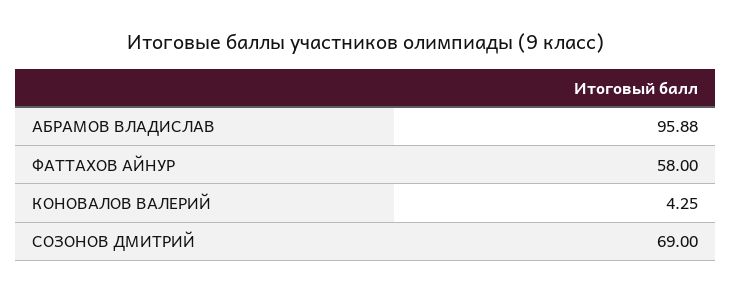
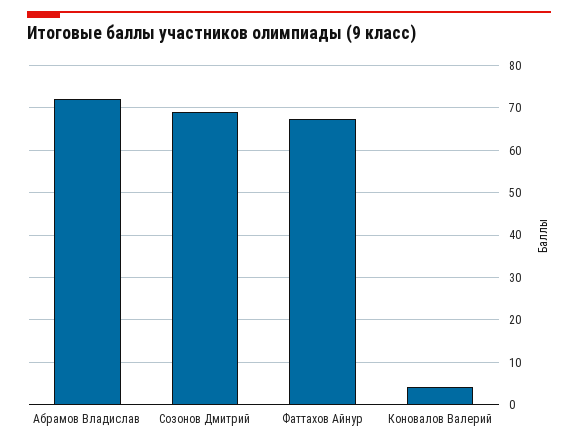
АБРАМОВ ВЛАДИСЛАВ: 95.88 -> 72
ФАТТАХОВ АЙНУР: 58 -> 68

